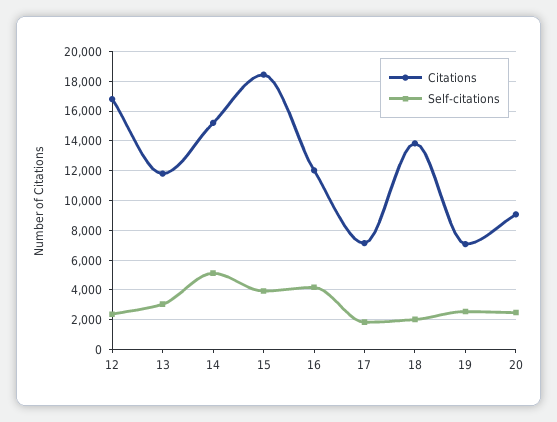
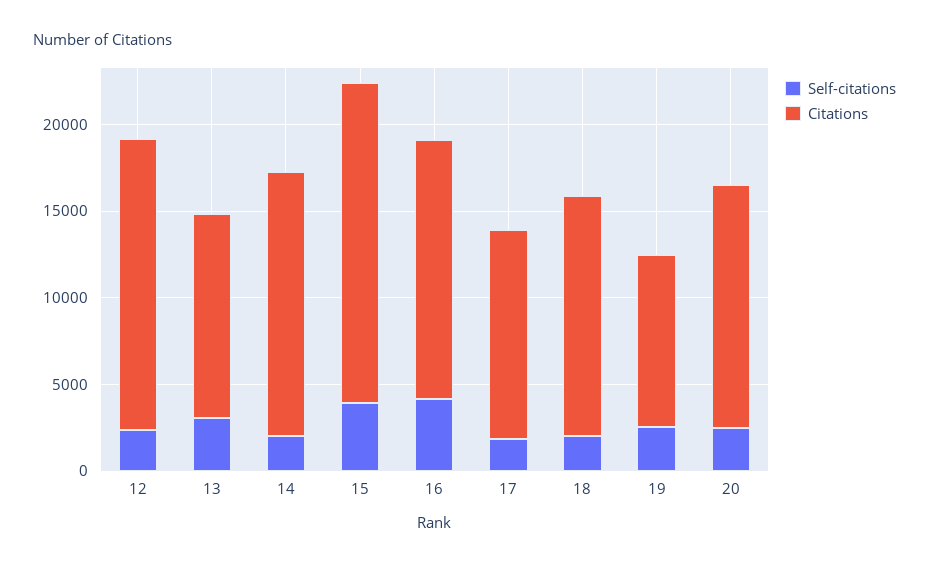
Self-citations, 14: 5000 -> 2000
Citations, 16: 12000 -> 15000
Citations, 17: 7000 -> 12000
Citations, 19: 7000 -> 10000
Citations, 20: 9000 -> 14000

